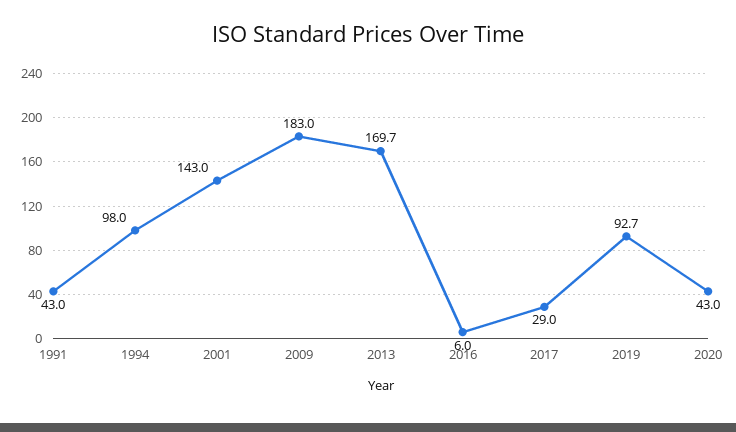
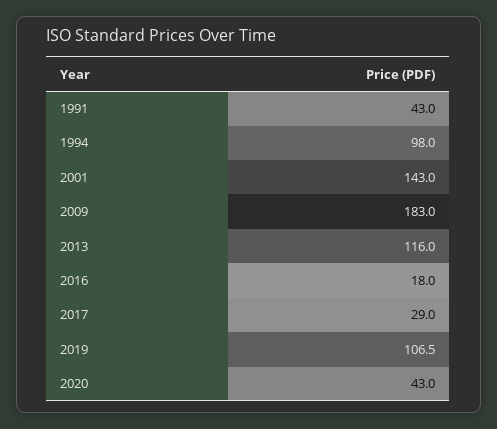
2013: 169.7 -> 116
2016: 6 -> 18
2019: 92.7 -> 106.5

